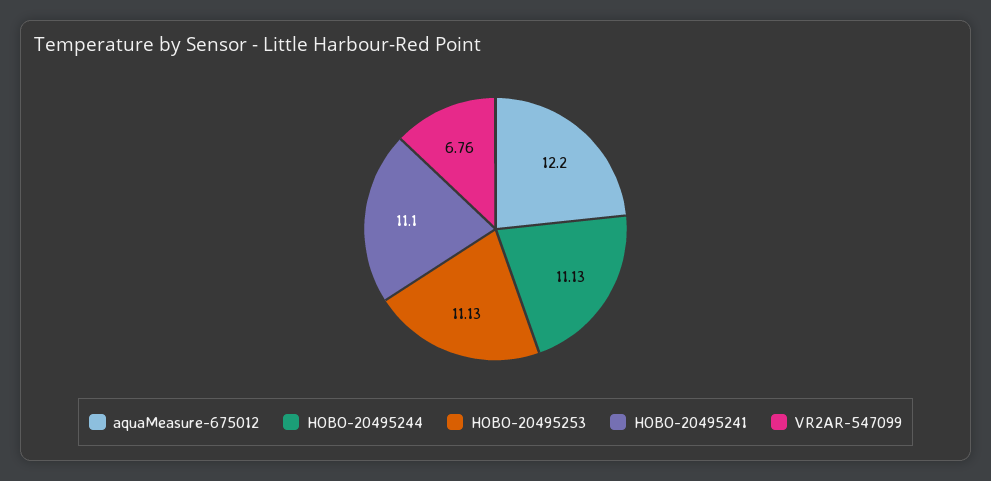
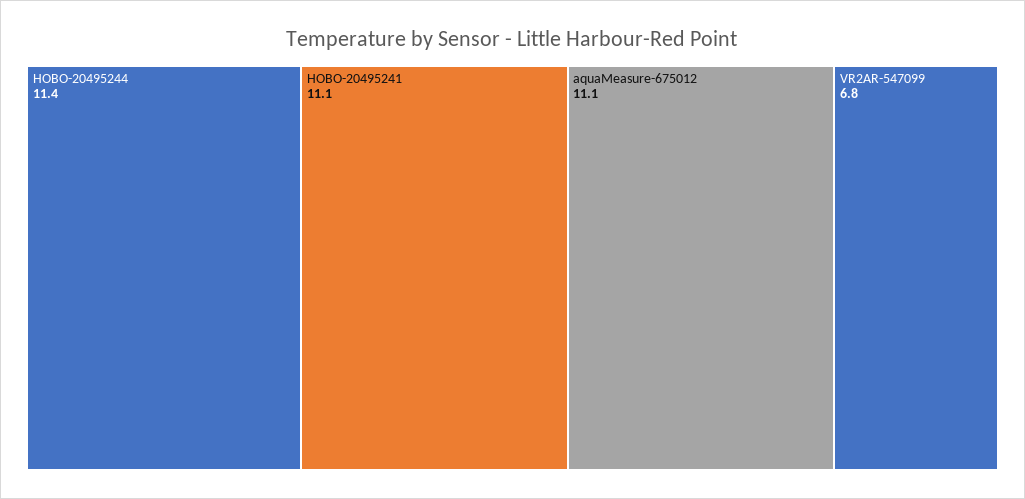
aquaMeasure-675012: 12.2 -> 11.1
HOBO-20495244: 11.13 -> 11.4
HOBO-20495253: 11.13 -> none

